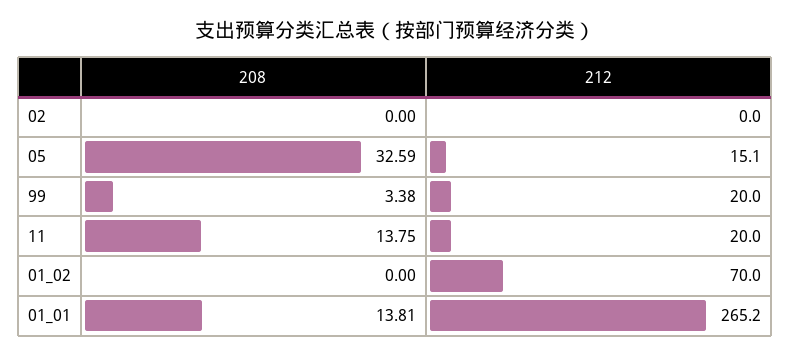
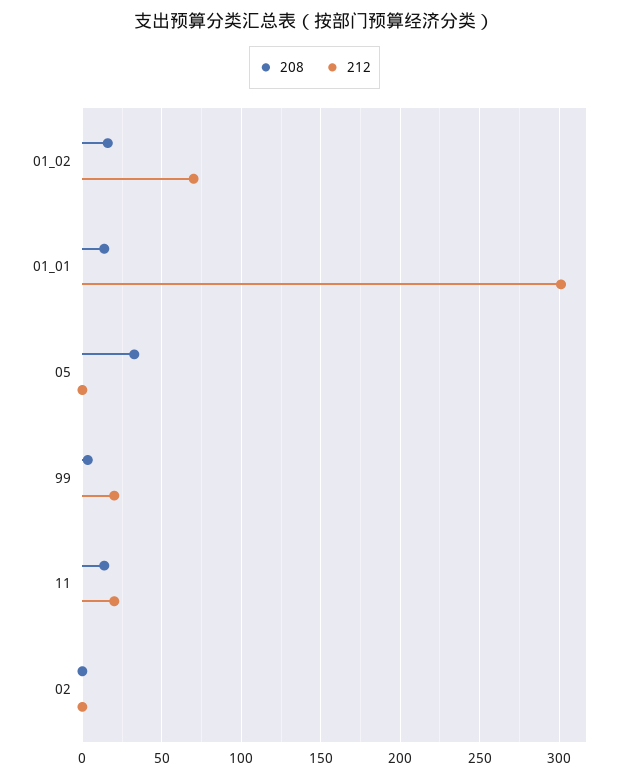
212, 05: 15.1 -> 0
208, 01_02: 0 -> 15
212, 01_01: 265.2 -> 300

